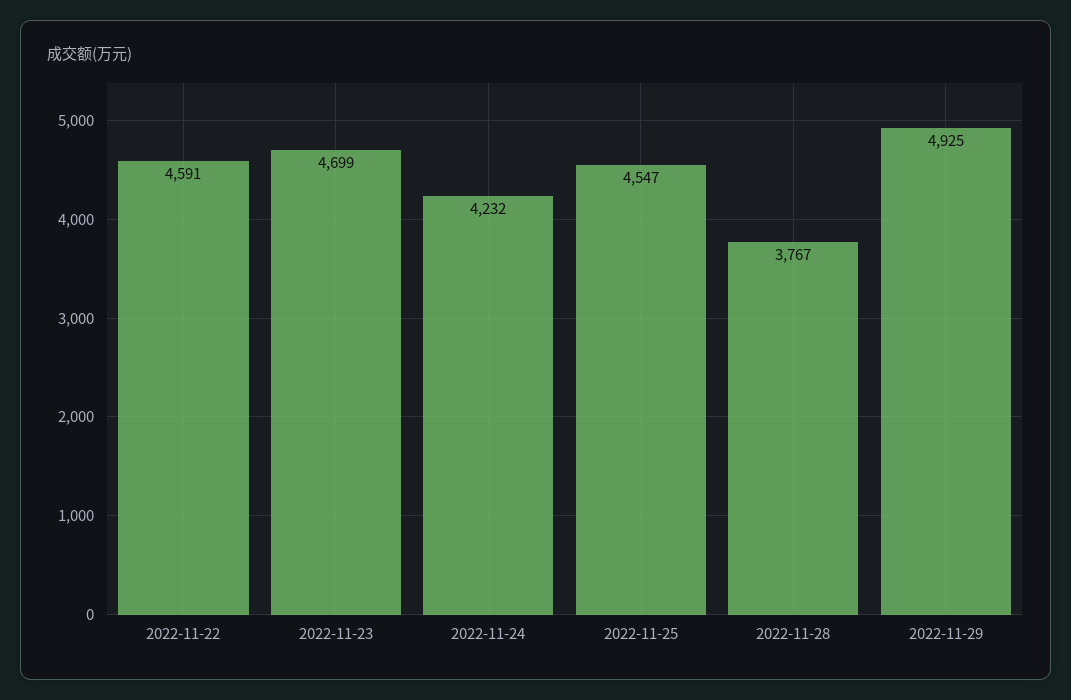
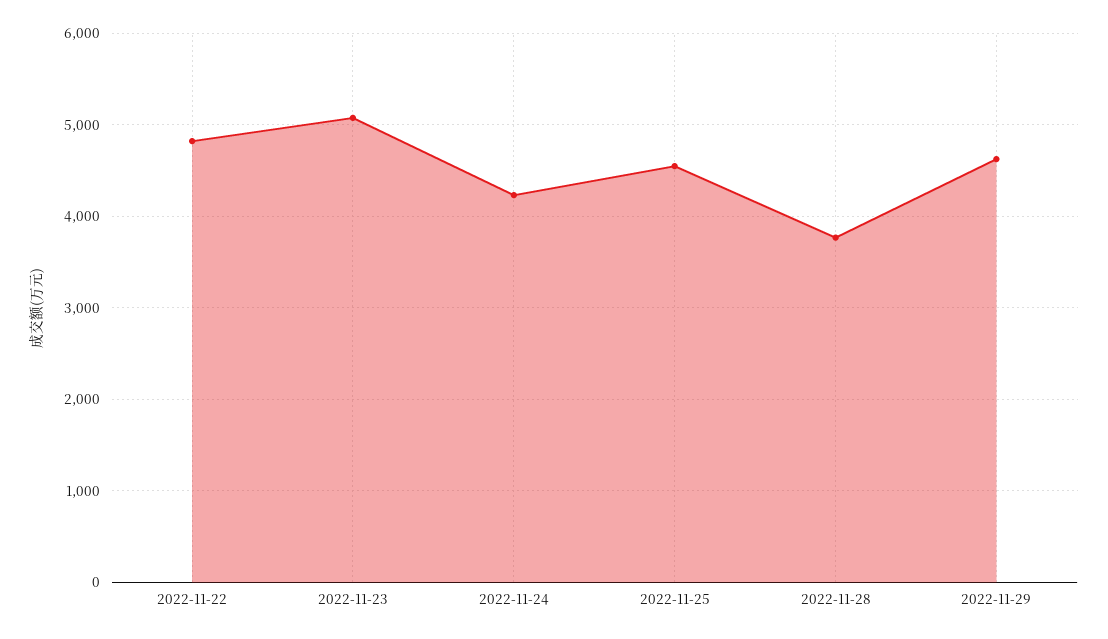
2022-11-22: 4591 -> 4800
2022-11-23: 4699 -> 5100
2022-11-29: 4925 -> 4600

